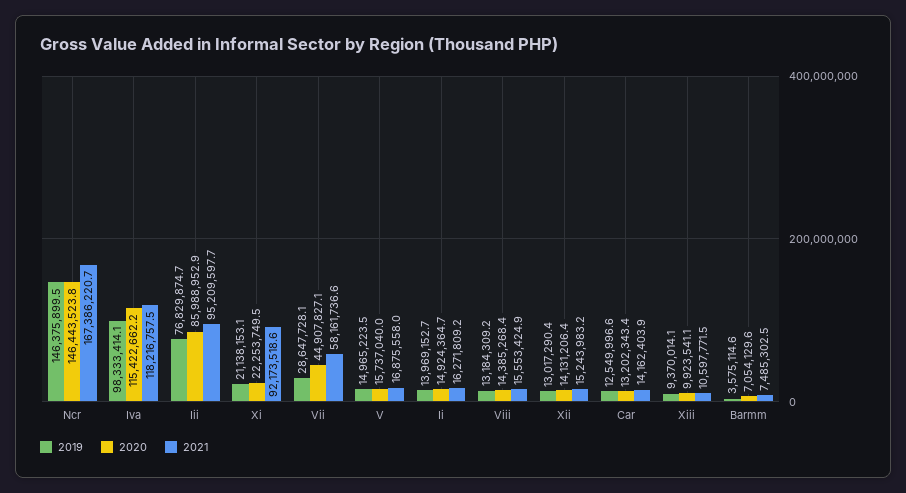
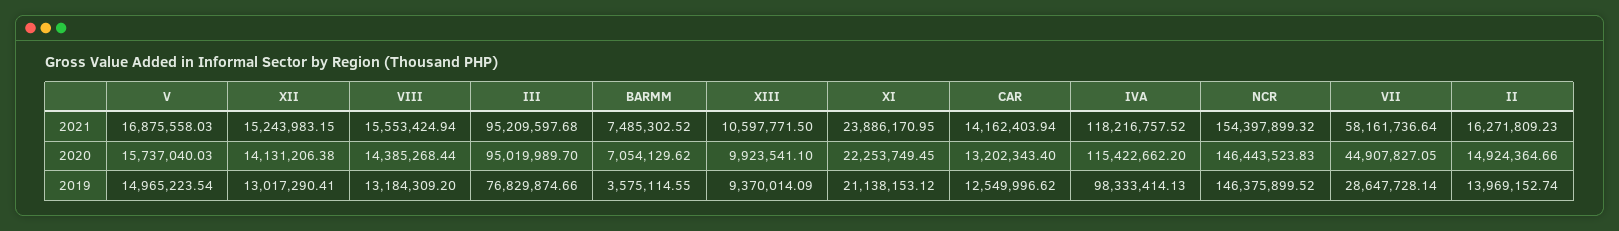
2021, Ncr: 167386220.7 -> 154397899.32
2020, Iii: 85988952.9 -> 95019989.7
2021, Xi: 92173518.6 -> 23886170.95

